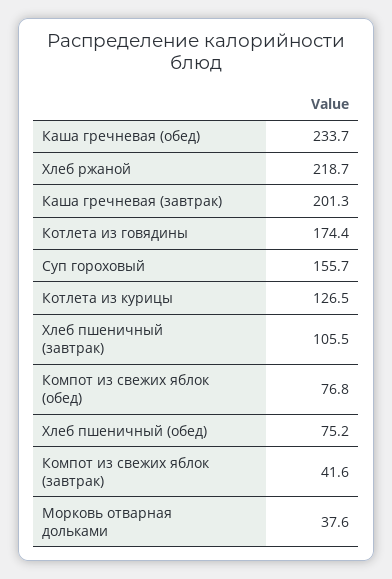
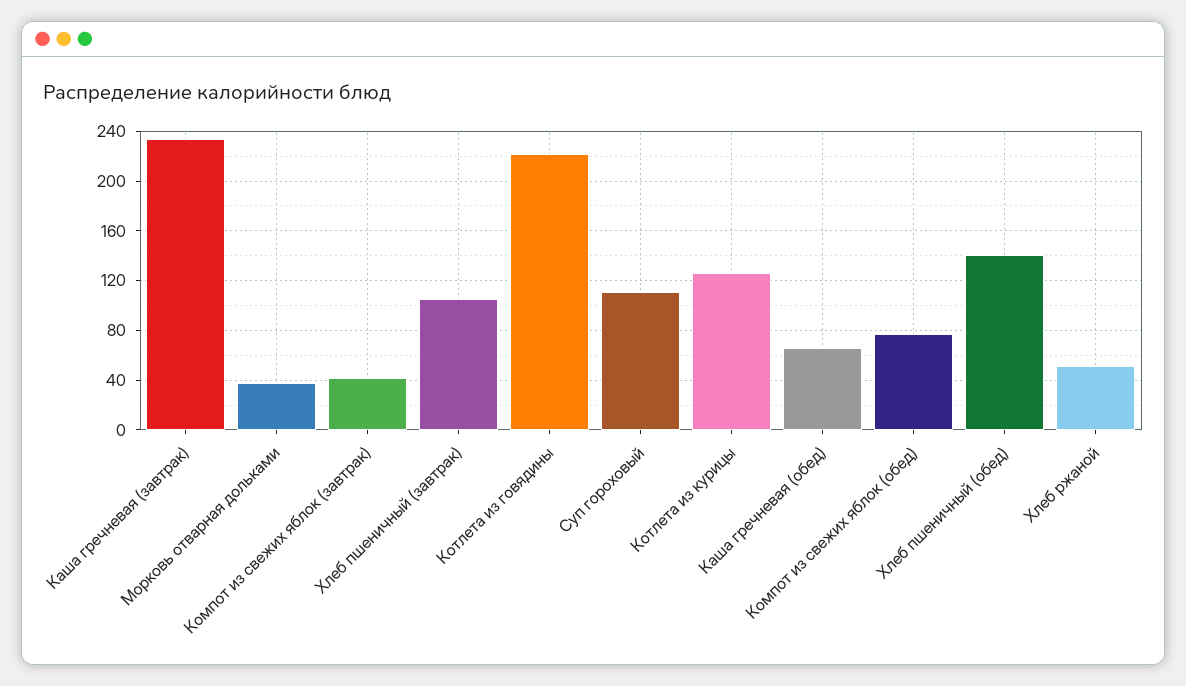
Каша гречневая (обед): 233.7 -> 65
Хлеб ржаной: 218.7 -> 50
Каша гречневая (завтрак): 201.3 -> 235
Котлета из говядины: 174.4 -> 220
Суп гороховый: 155.7 -> 110
Хлеб пшеничный (обед): 75.2 -> 140

